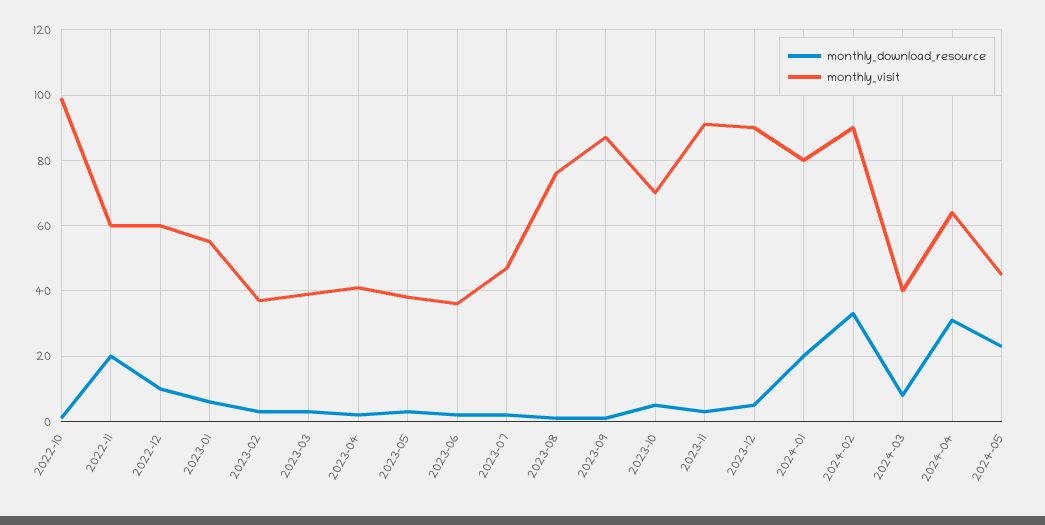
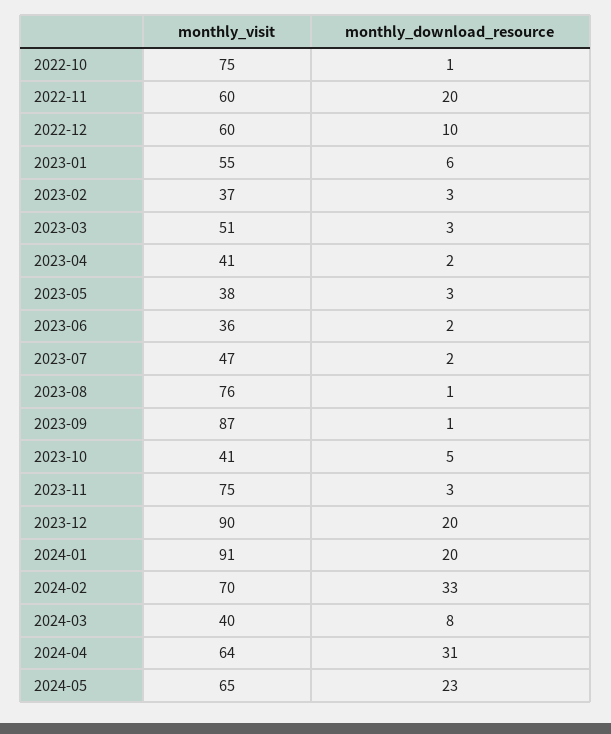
monthly_visit, 2022-10: 100 -> 75
monthly_visit, 2023-03: 40 -> 51
monthly_visit, 2023-10: 70 -> 41
monthly_visit, 2023-11: 90 -> 75
monthly_download_resource, 2023-12: 5 -> 20
monthly_visit, 2024-01: 80 -> 91
monthly_visit, 2024-02: 90 -> 70
monthly_visit, 2024-05: 45 -> 65

